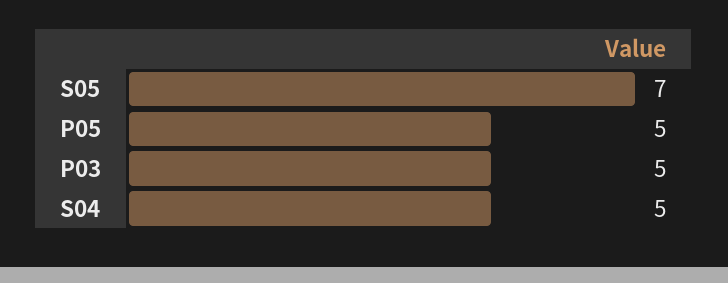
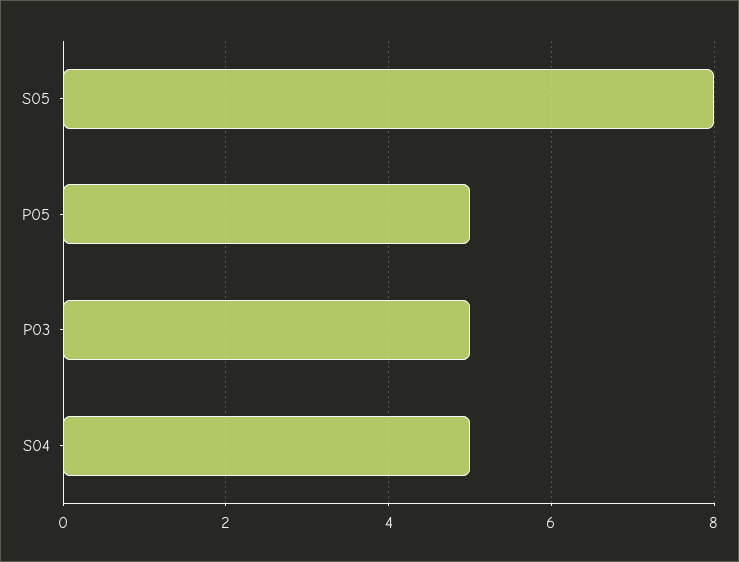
S05: 7 -> 8

